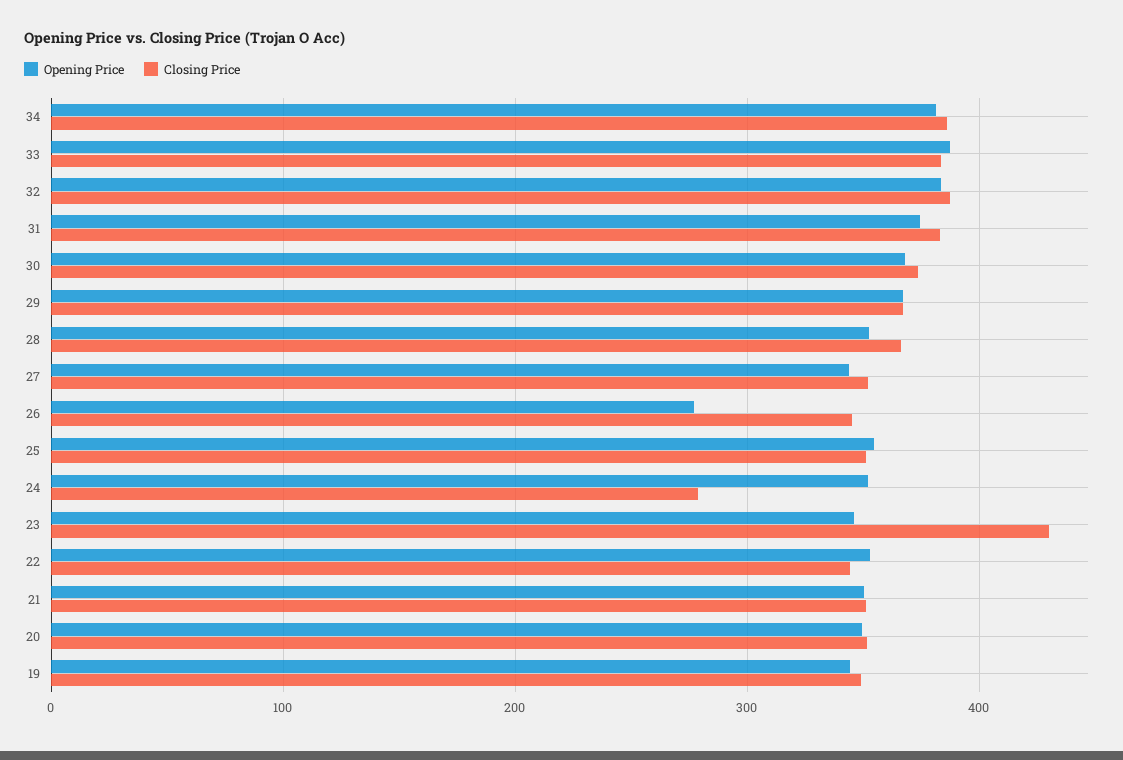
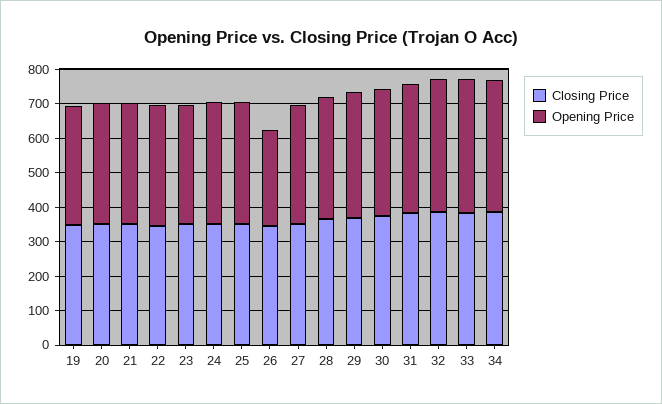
Closing Price, 24: 280 -> 350
Closing Price, 23: 430 -> 350

